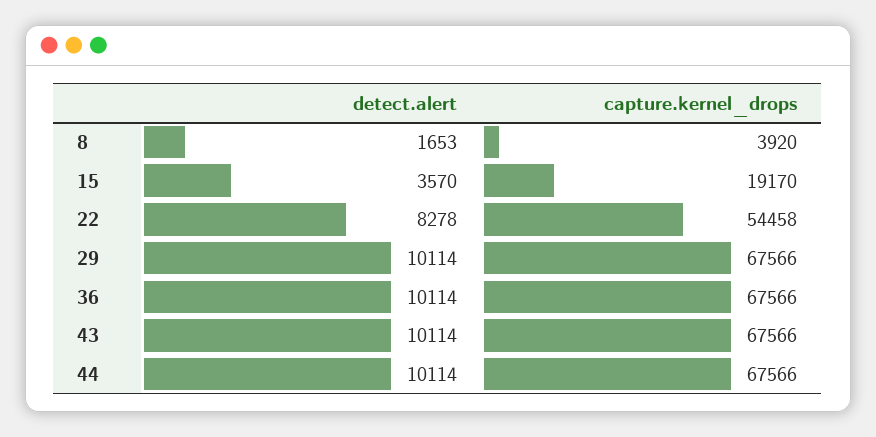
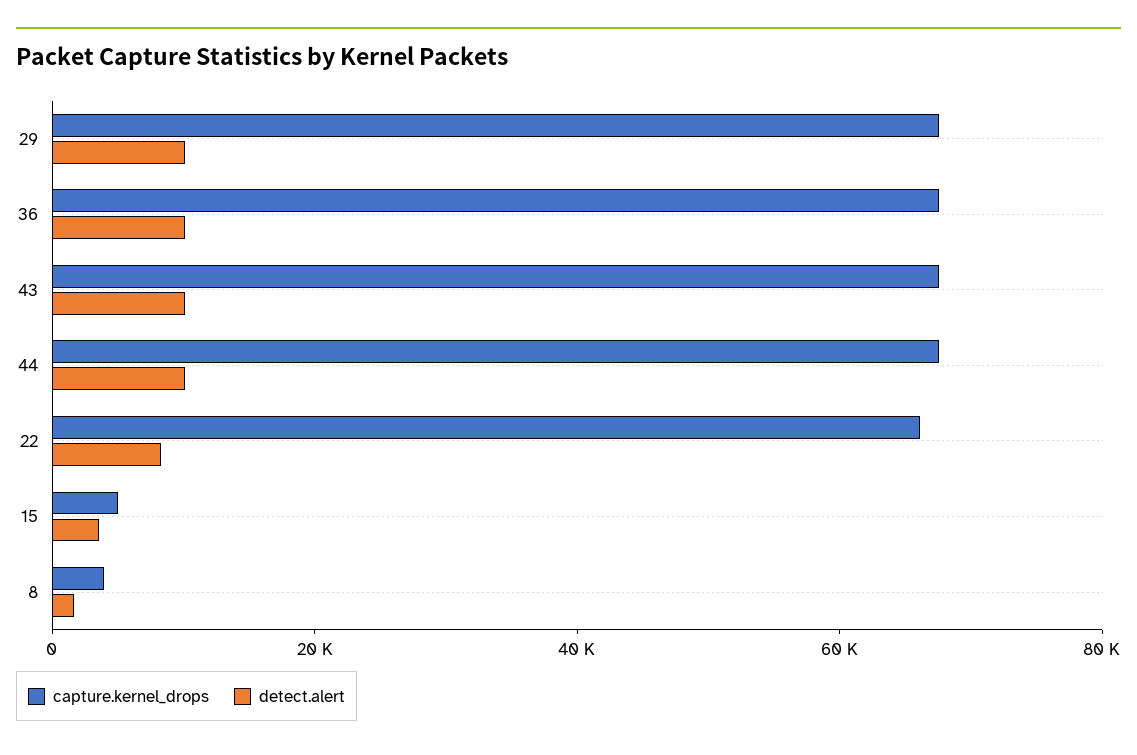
capture.kernel_drops, 15: 19170 -> 5000
capture.kernel_drops, 22: 54458 -> 65000

